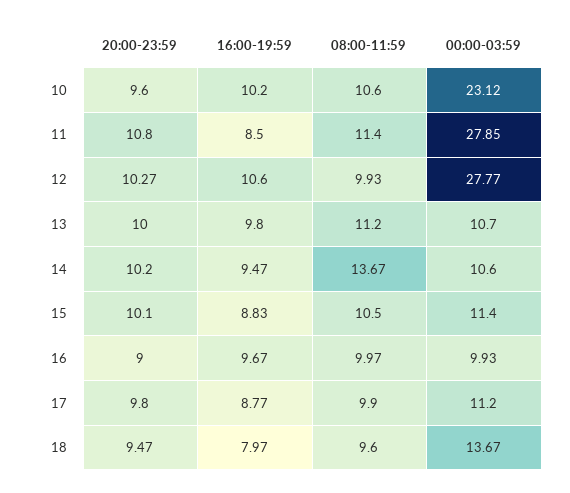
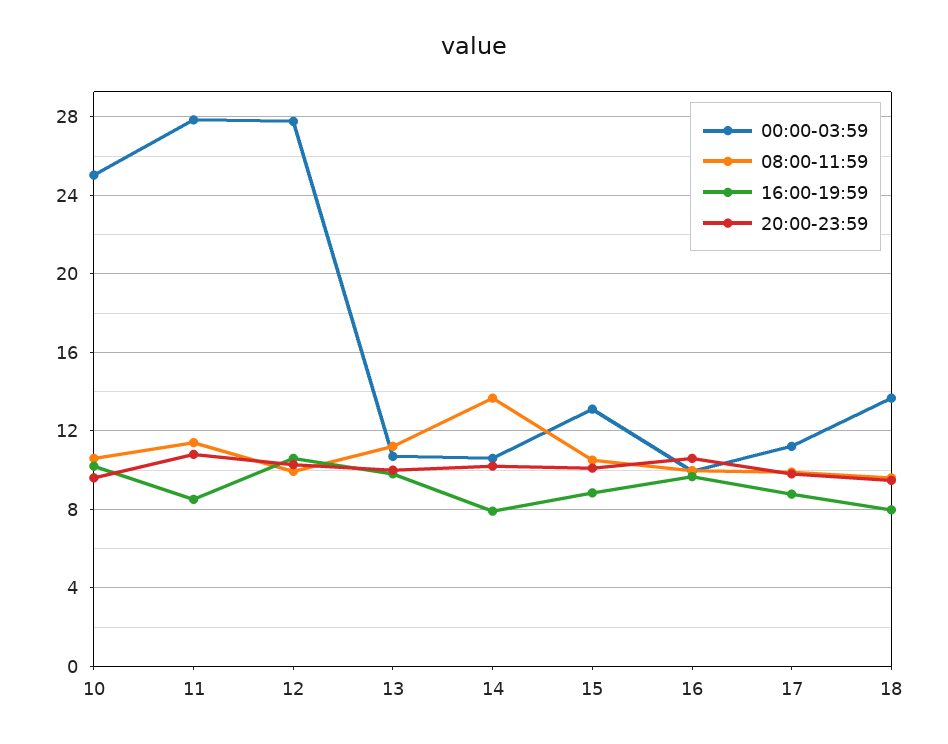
00:00-03:59, 10: 23.12 -> 25
16:00-19:59, 14: 9.47 -> 8
00:00-03:59, 15: 11.4 -> 13
20:00-23:59, 16: 9 -> 10.5

